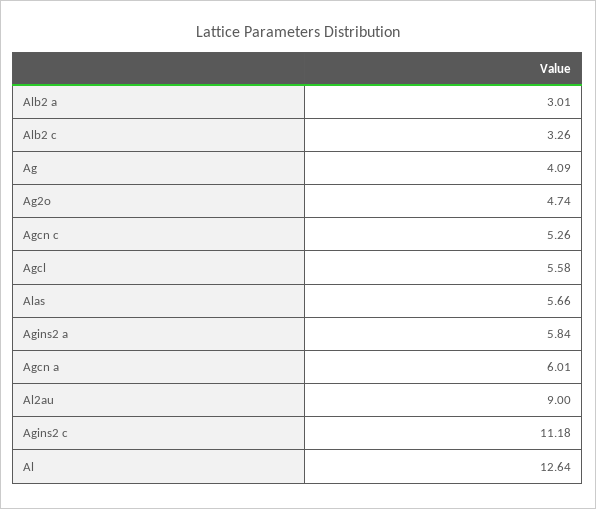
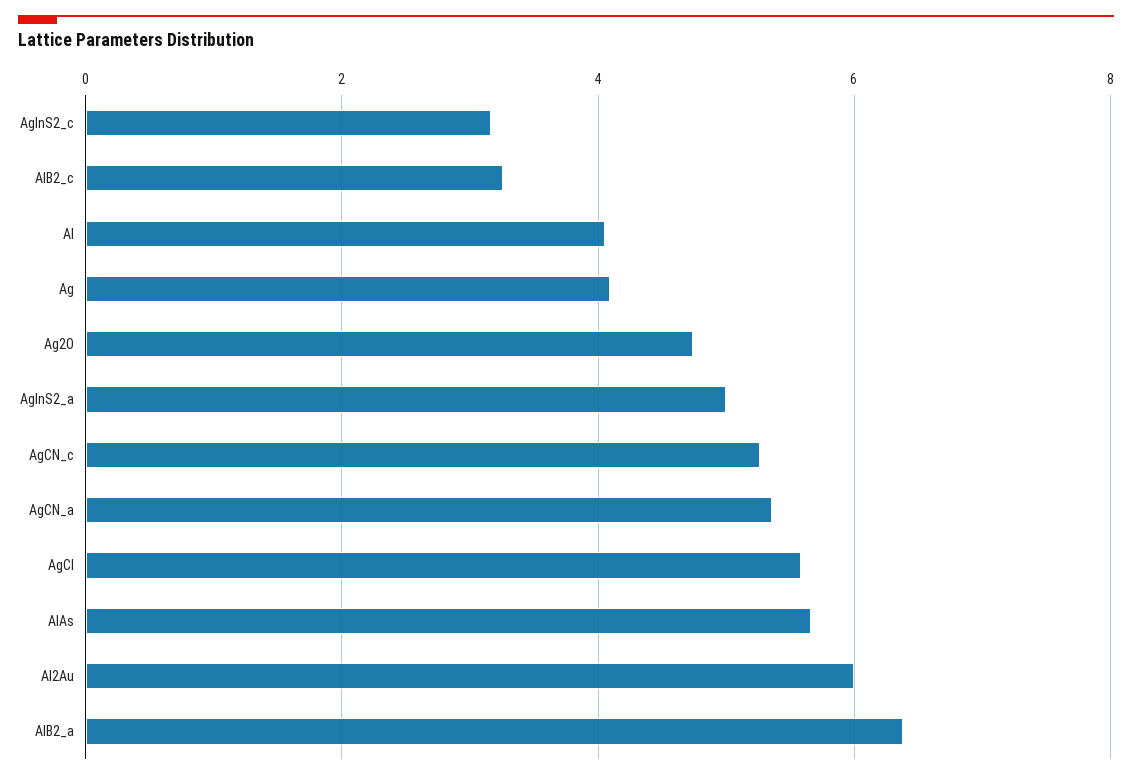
Alb2 a: 3.01 -> 6.4
Agins2 a: 5.84 -> 5
Agcn a: 6.01 -> 5.4
Al2au: 9 -> 6
Agins2 c: 11.18 -> 3.2
Al: 12.64 -> 4

